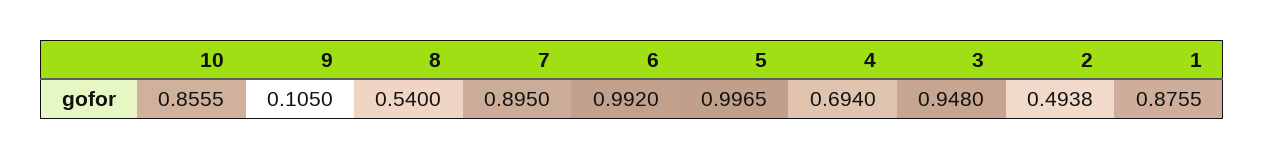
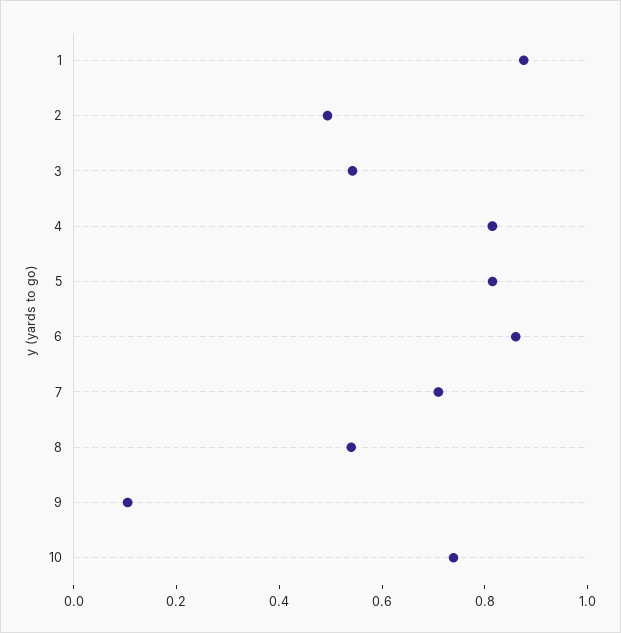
10: 0.8555 -> 0.75
7: 0.895 -> 0.7
6: 0.992 -> 0.85
5: 0.9965 -> 0.8
4: 0.694 -> 0.8
3: 0.948 -> 0.55

